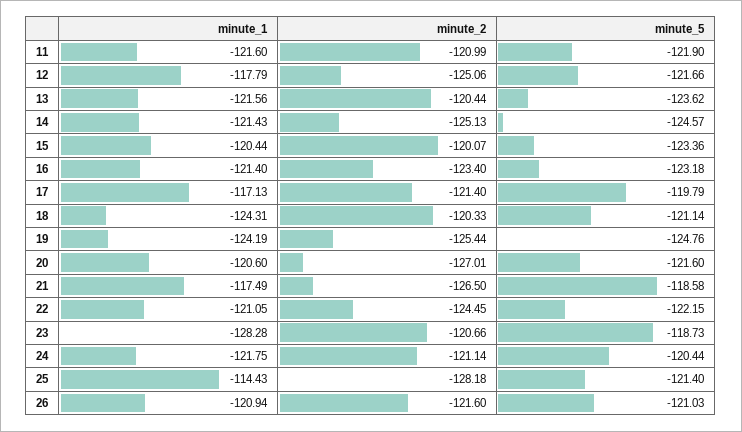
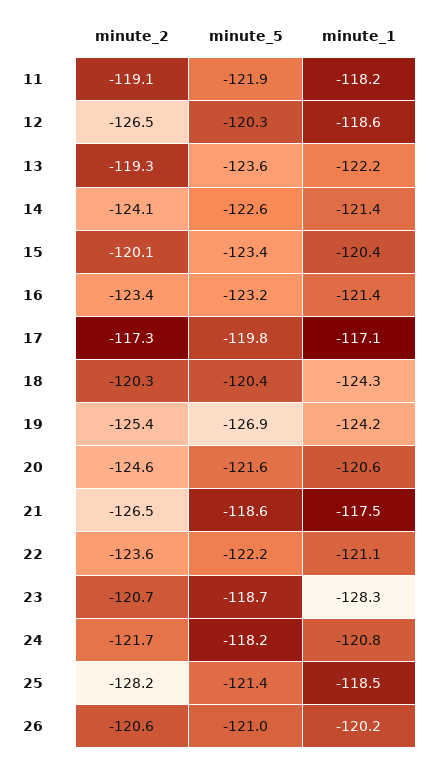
minute_1, 11: -121.6 -> -118.2
minute_2, 11: -120.99 -> -119.1
minute_1, 12: -117.79 -> -118.6
minute_2, 12: -125.06 -> -126.5
minute_5, 12: -121.66 -> -120.3
minute_1, 13: -121.56 -> -122.2
minute_2, 13: -120.44 -> -119.3
minute_2, 14: -125.13 -> -124.1
minute_5, 14: -124.57 -> -122.6
minute_2, 17: -121.4 -> -117.3
minute_5, 18: -121.14 -> -120.4
minute_5, 19: -124.76 -> -126.9
minute_2, 20: -127.01 -> -124.6
minute_2, 22: -124.45 -> -123.6
minute_1, 24: -121.75 -> -120.8
minute_2, 24: -121.14 -> -121.7
minute_5, 24: -120.44 -> -118.2
minute_1, 25: -114.43 -> -118.5
minute_1, 26: -120.94 -> -120.2
minute_2, 26: -121.6 -> -120.6

